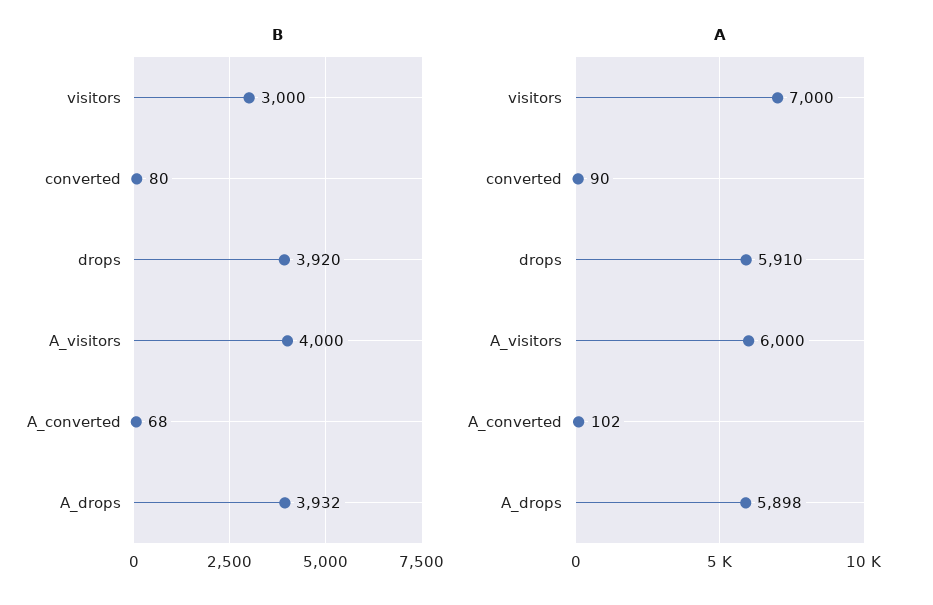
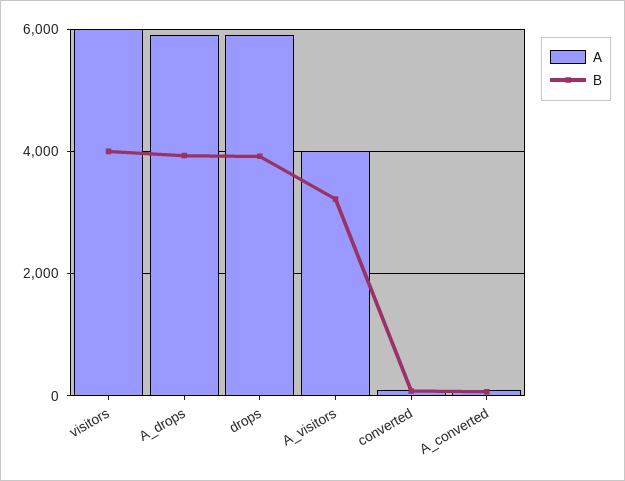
B, visitors: 3000 -> 4000
B, A_visitors: 4000 -> 3200
A, visitors: 7000 -> 6000
A, A_visitors: 6000 -> 4000

